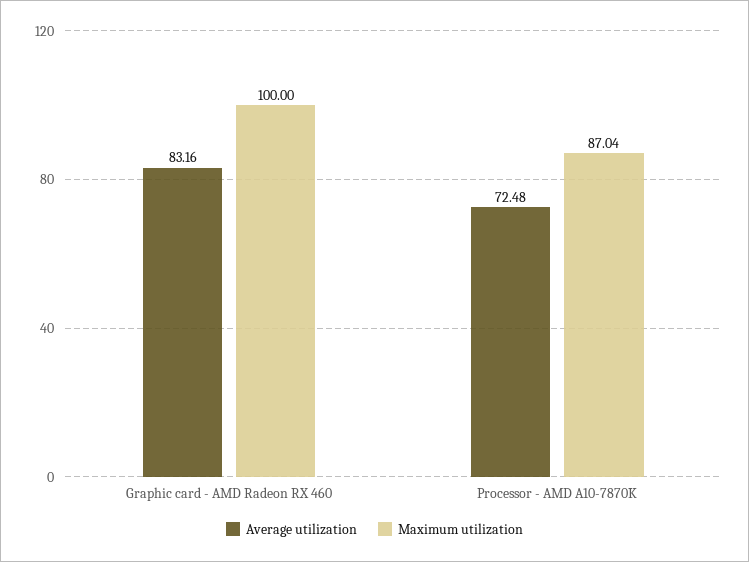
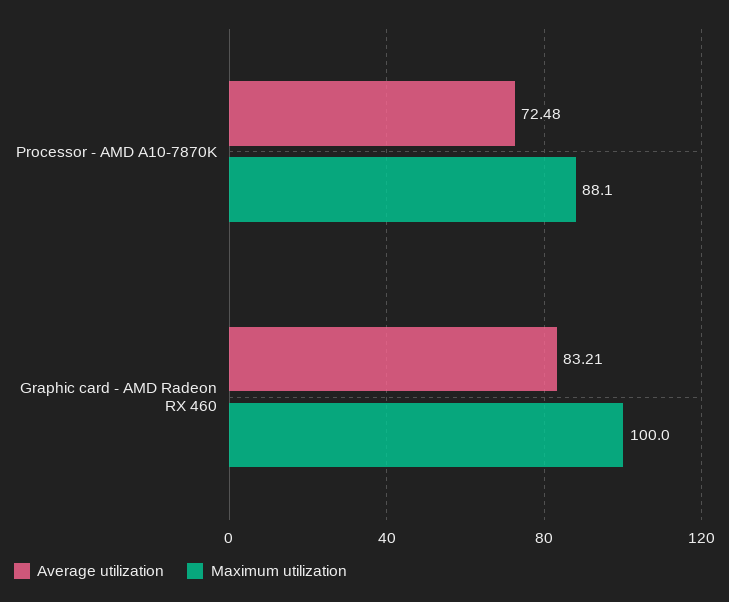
Average utilization, Graphic card - AMD Radeon RX 460: 83.16 -> 83.21
Maximum utilization, Processor - AMD A10-7870K: 87.04 -> 88.1

